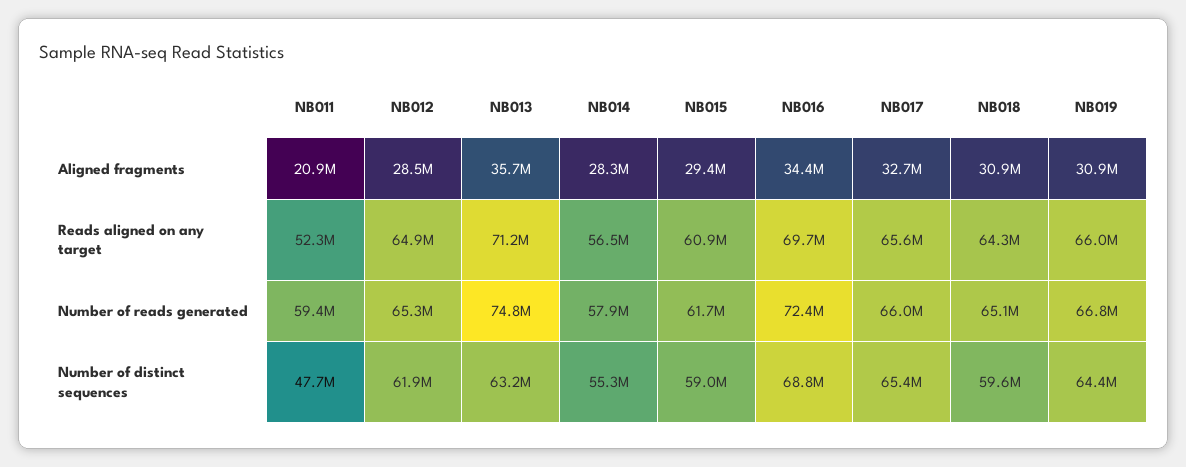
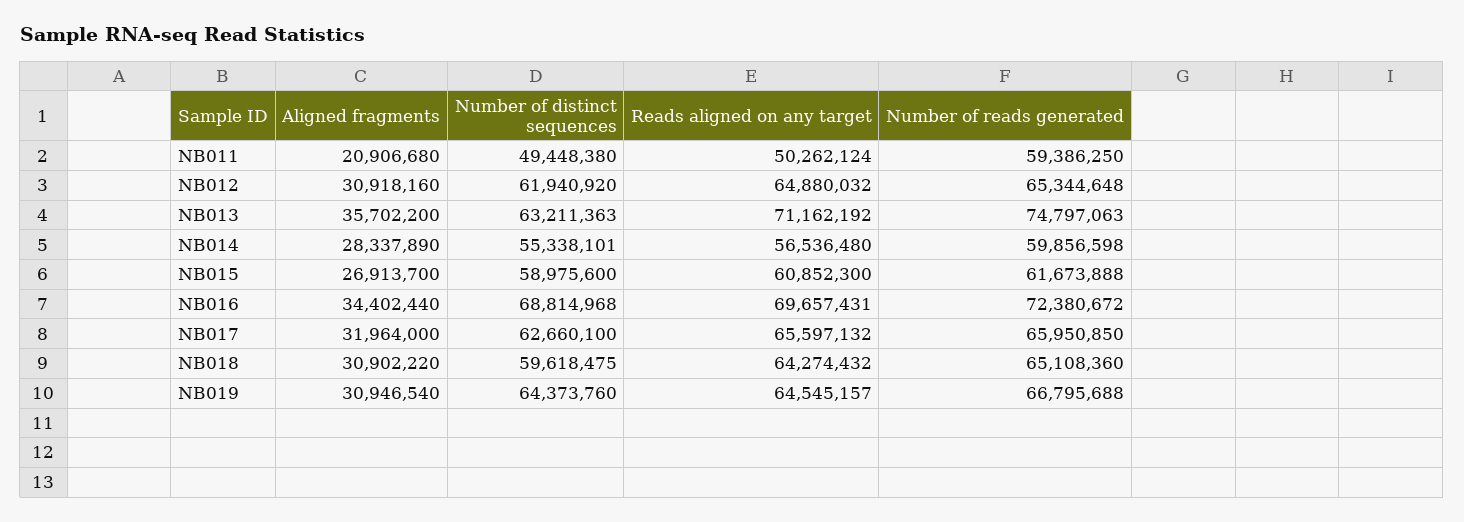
NB012, Aligned fragments: 28500000 -> 30918160
NB015, Aligned fragments: 29400000 -> 26913700
NB017, Aligned fragments: 32700000 -> 31964000
NB011, Reads aligned on any target: 52300000 -> 50262124
NB019, Reads aligned on any target: 66000000 -> 64545157
NB014, Number of reads generated: 57900000 -> 59856598
NB011, Number of distinct sequences: 47700000 -> 49448380
NB017, Number of distinct sequences: 65400000 -> 62660100

